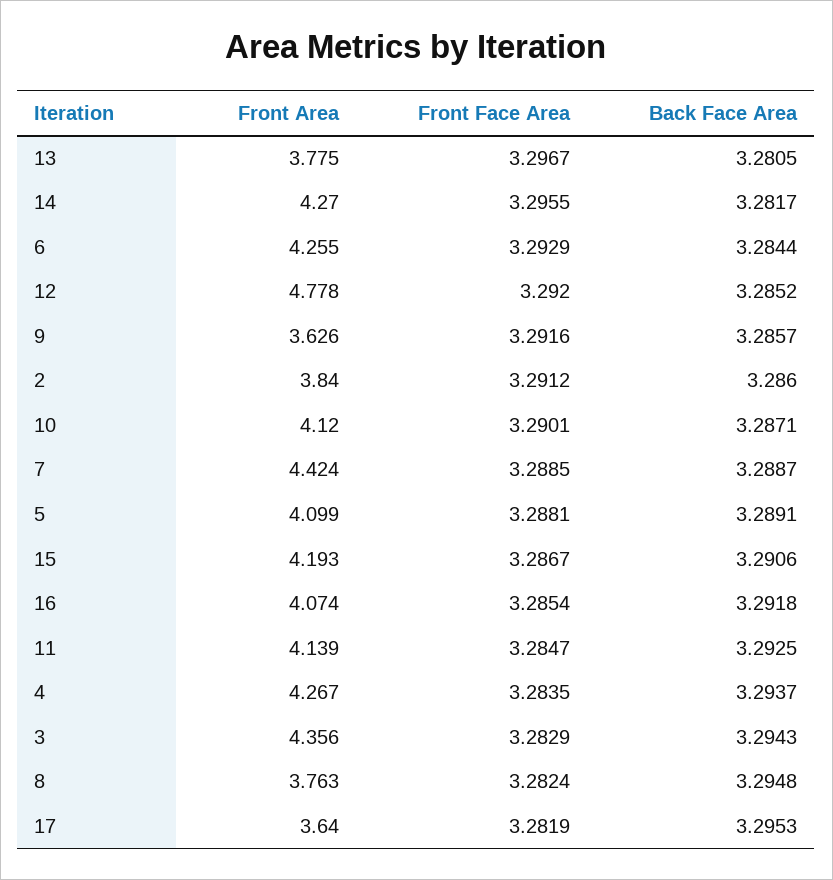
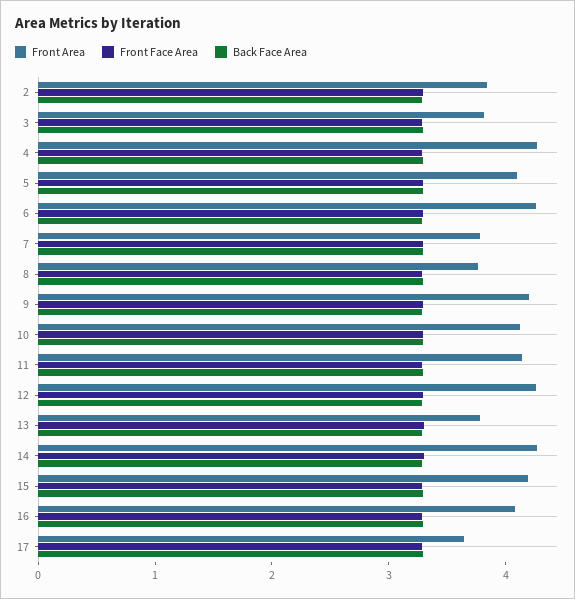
Front Area, 12: 4.778 -> 4.2
Front Area, 9: 3.626 -> 4.2
Front Area, 7: 4.424 -> 3.8
Front Area, 3: 4.356 -> 3.8

